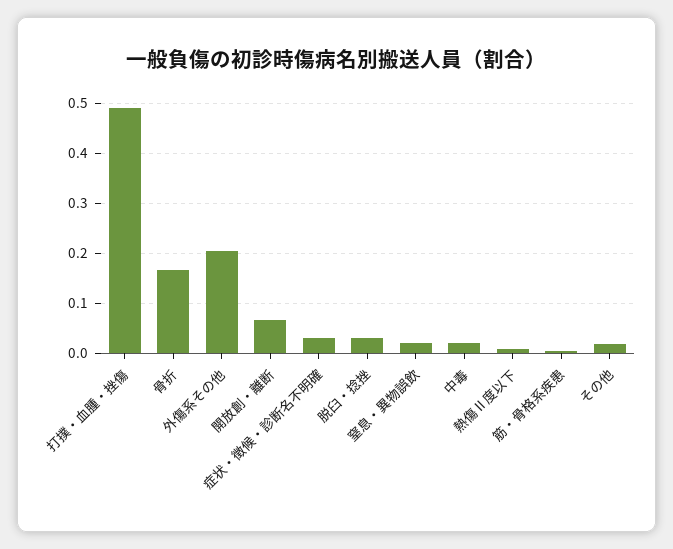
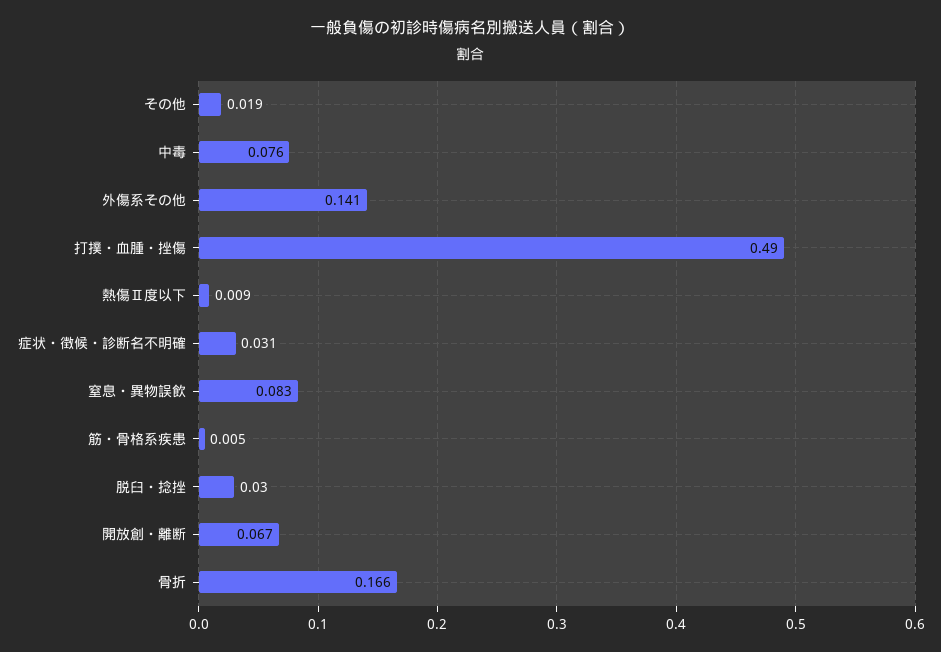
外傷系その他: 0.2 -> 0.141
窒息・異物誤飲: 0.02 -> 0.083
中毒: 0.02 -> 0.076

